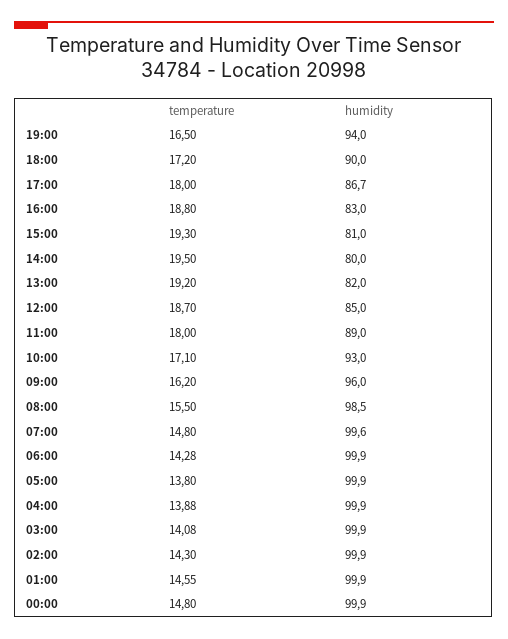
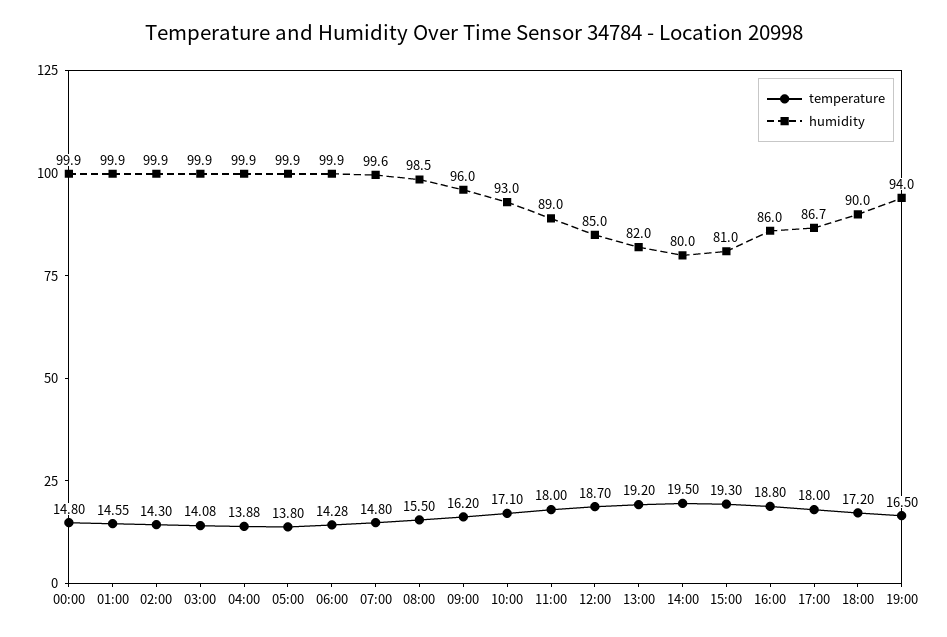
humidity, 16:00: 83 -> 86

